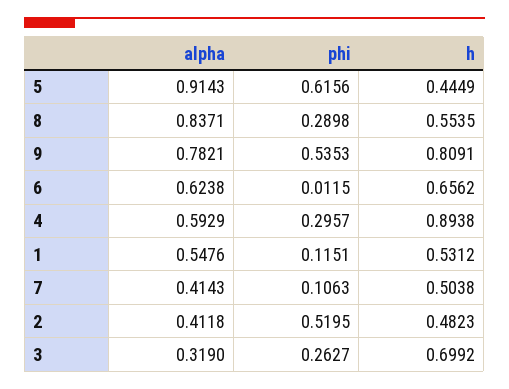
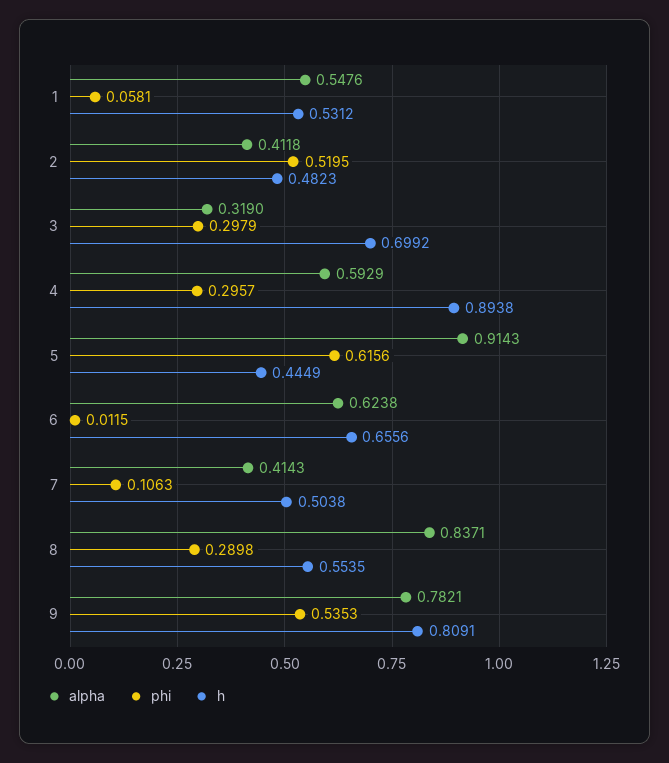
h, 6: 0.6562 -> 0.6556
phi, 1: 0.1151 -> 0.0581
phi, 3: 0.2627 -> 0.2979

